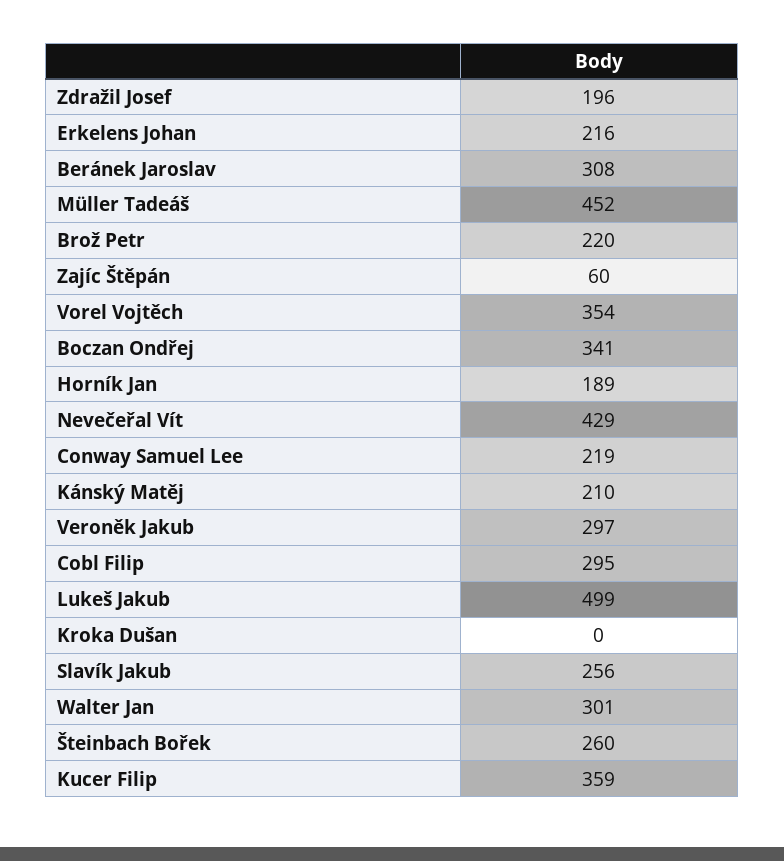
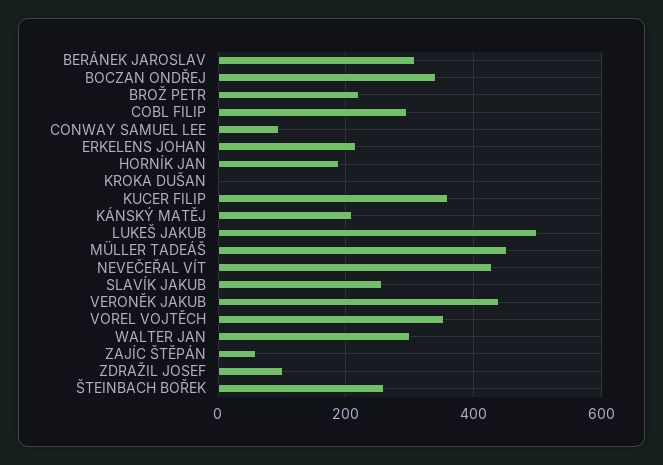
Zdražil Josef: 196 -> 100
Conway Samuel Lee: 219 -> 100
Veroněk Jakub: 297 -> 440

